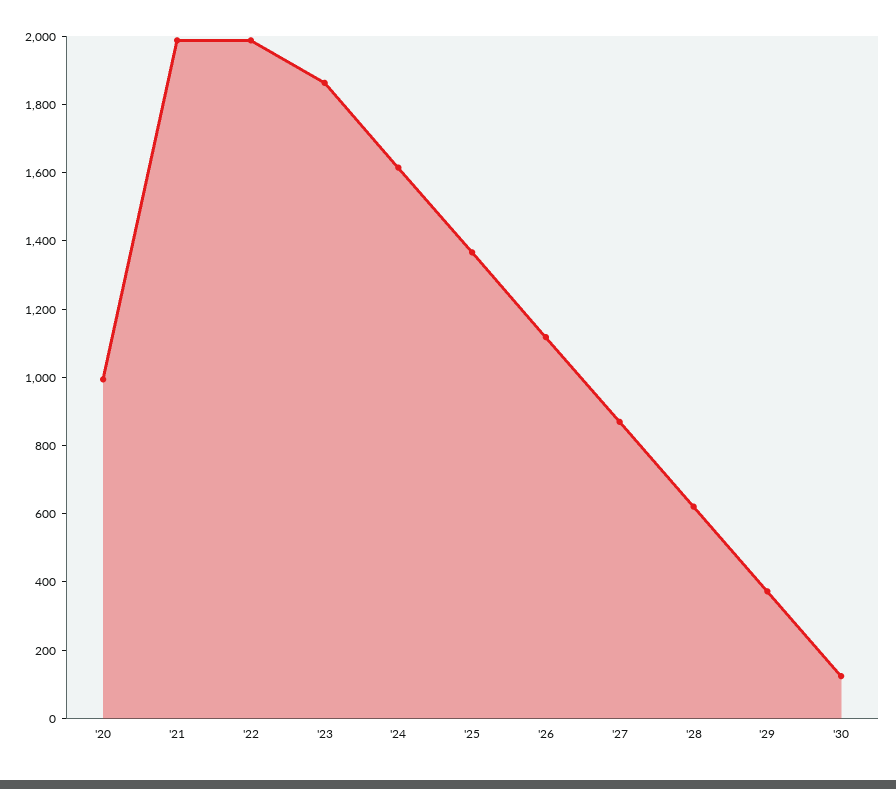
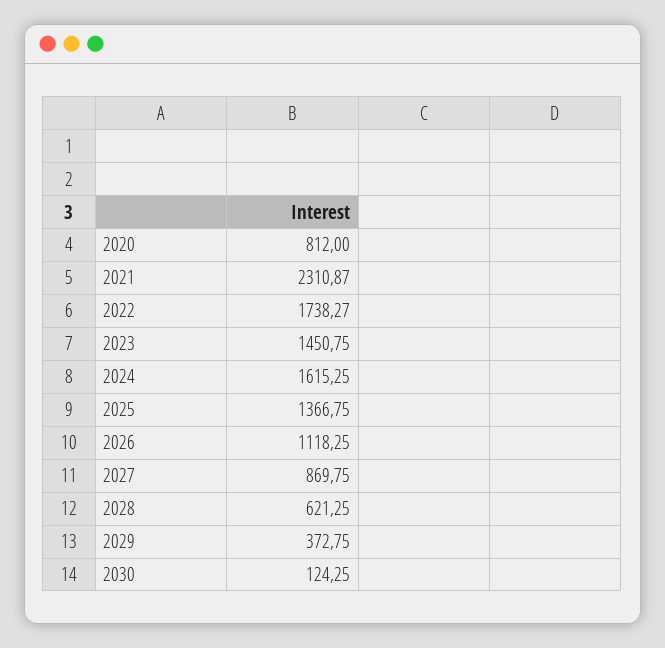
'20: 1000 -> 812
'21: 2000 -> 2310.87
'22: 2000 -> 1738.27
'23: 1850 -> 1450.75

